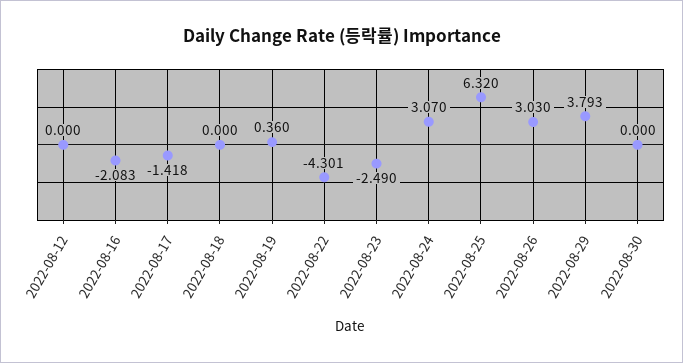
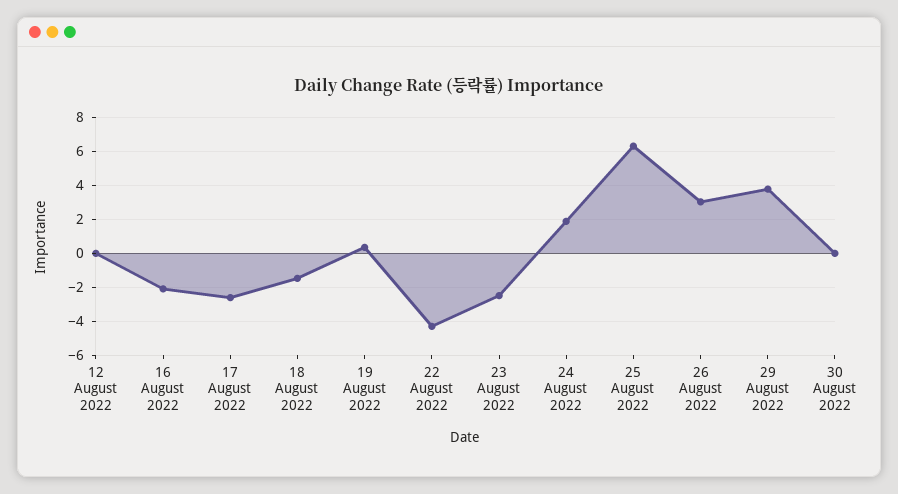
2022-08-17: -1.418 -> -2.5
2022-08-18: 0 -> -1.5
2022-08-24: 3.07 -> 2

